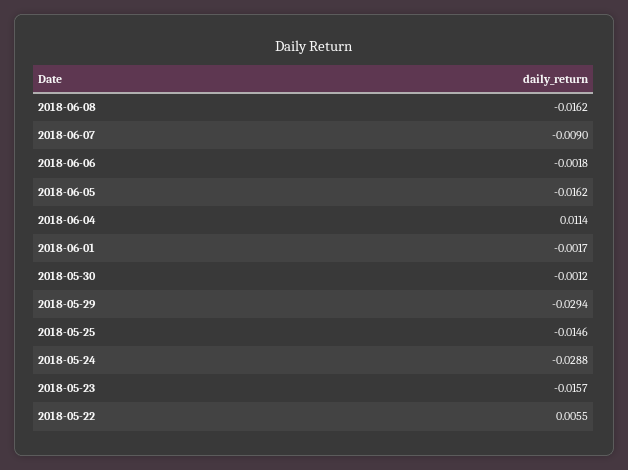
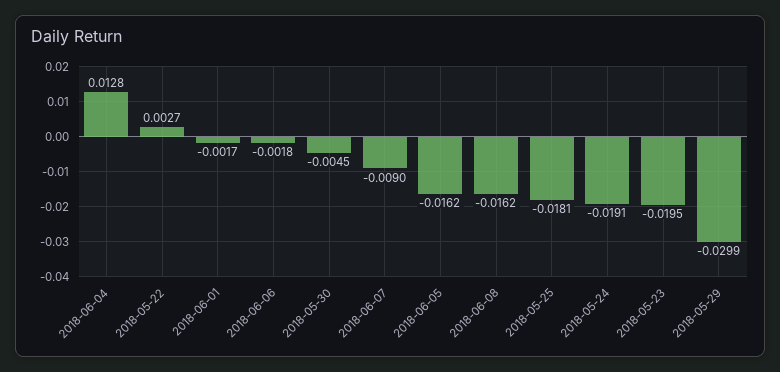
2018-06-04: 0.0114 -> 0.0128
2018-05-30: -0.0012 -> -0.0045
2018-05-29: -0.0294 -> -0.0299
2018-05-25: -0.0146 -> -0.0181
2018-05-24: -0.0288 -> -0.0191
2018-05-23: -0.0157 -> -0.0195
2018-05-22: 0.0055 -> 0.0027

